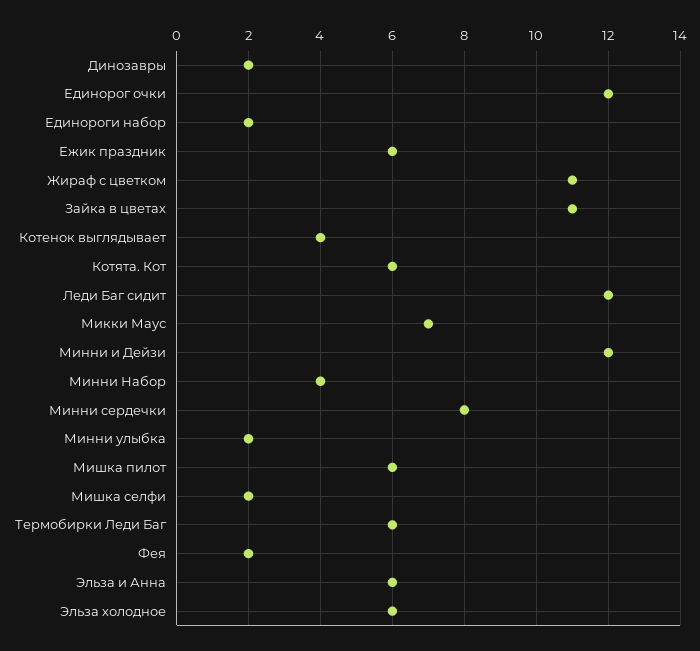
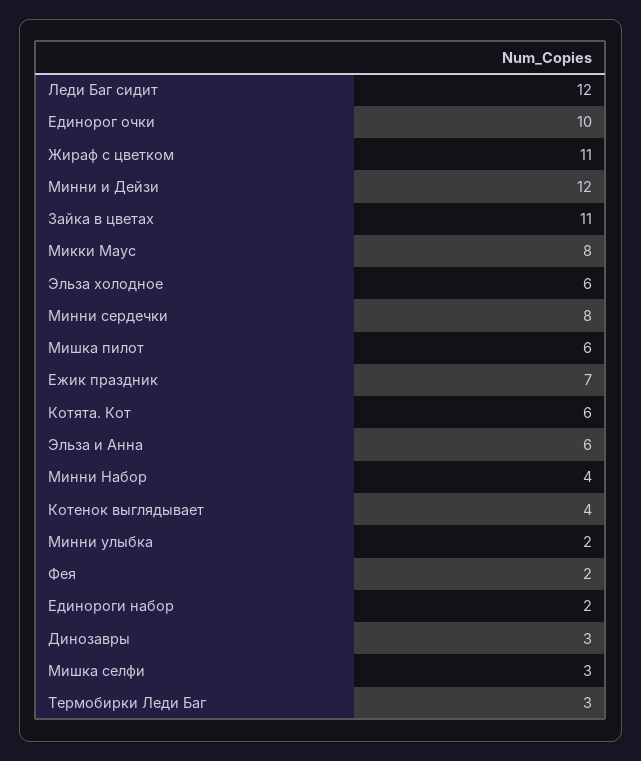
Динозавры: 2 -> 3
Единорог очки: 12 -> 10
Ежик праздник: 6 -> 7
Микки Маус: 7 -> 8
Мишка селфи: 2 -> 3
Термобирки Леди Баг: 6 -> 3

